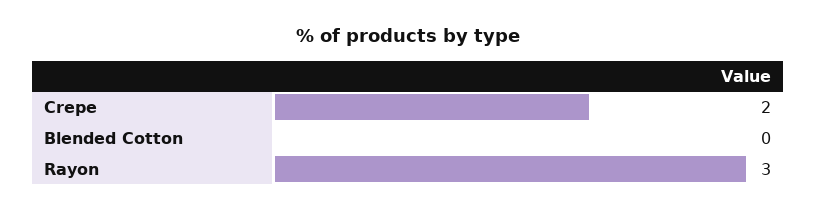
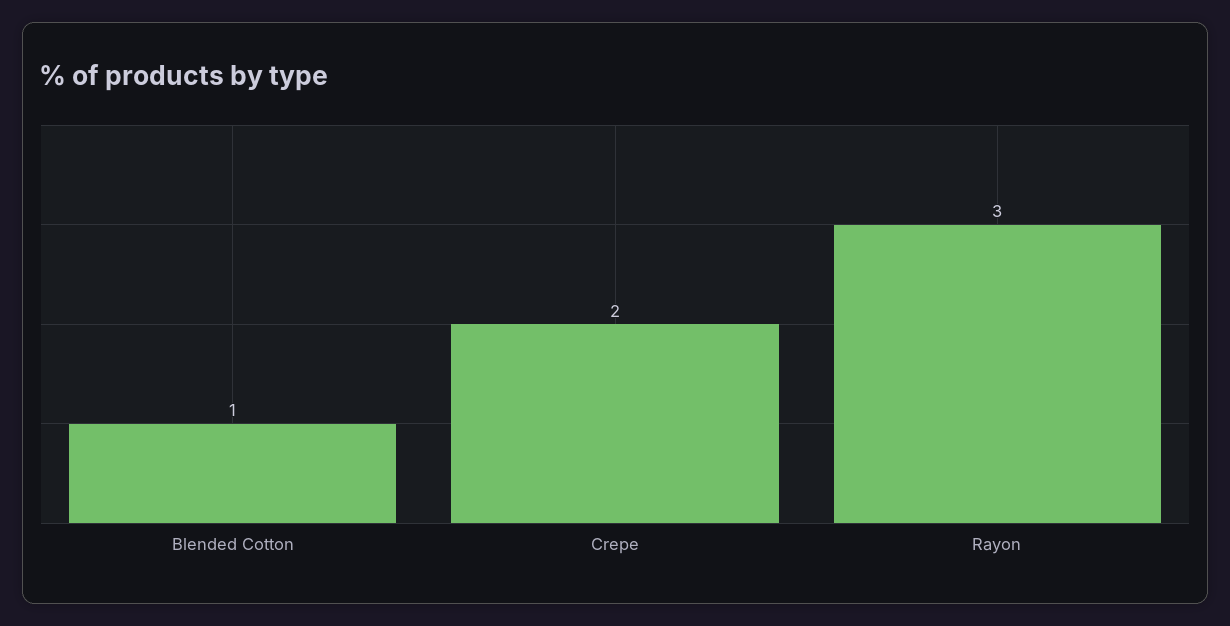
Blended Cotton: 0 -> 1

